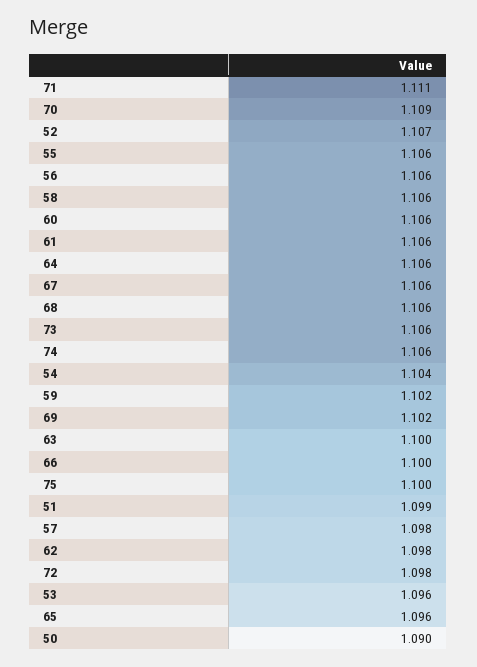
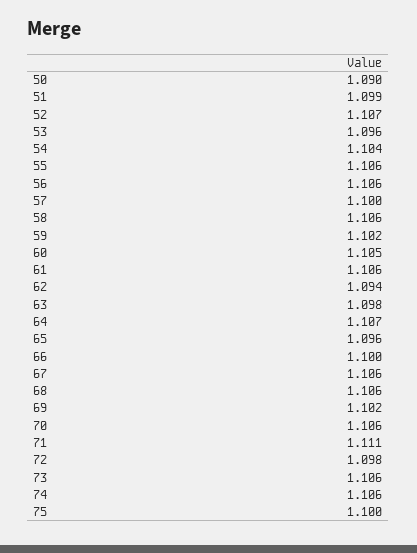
70: 1.109 -> 1.106
60: 1.106 -> 1.105
64: 1.106 -> 1.107
63: 1.1 -> 1.098
57: 1.098 -> 1.1
62: 1.098 -> 1.094

